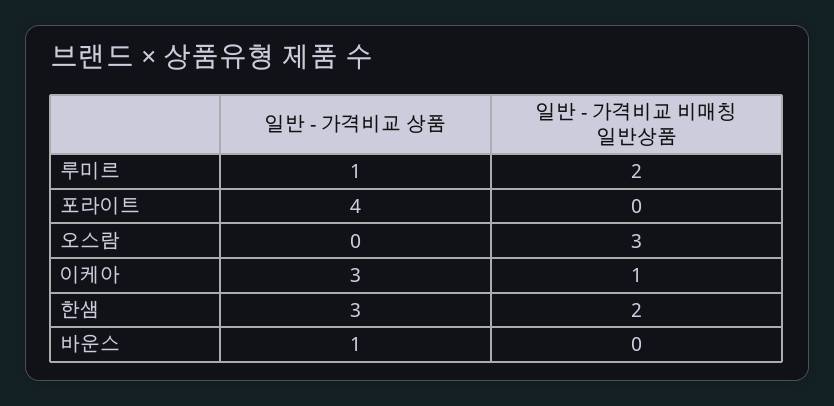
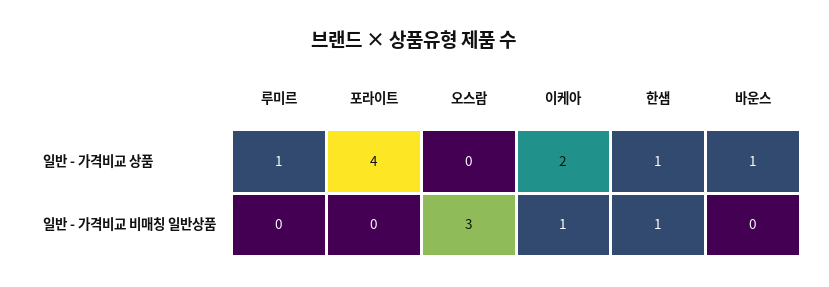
일반 - 가격비교 비매칭 일반상품, 루미르: 2 -> 0
일반 - 가격비교 상품, 이케아: 3 -> 2
일반 - 가격비교 상품, 한샘: 3 -> 1
일반 - 가격비교 비매칭 일반상품, 한샘: 2 -> 1

